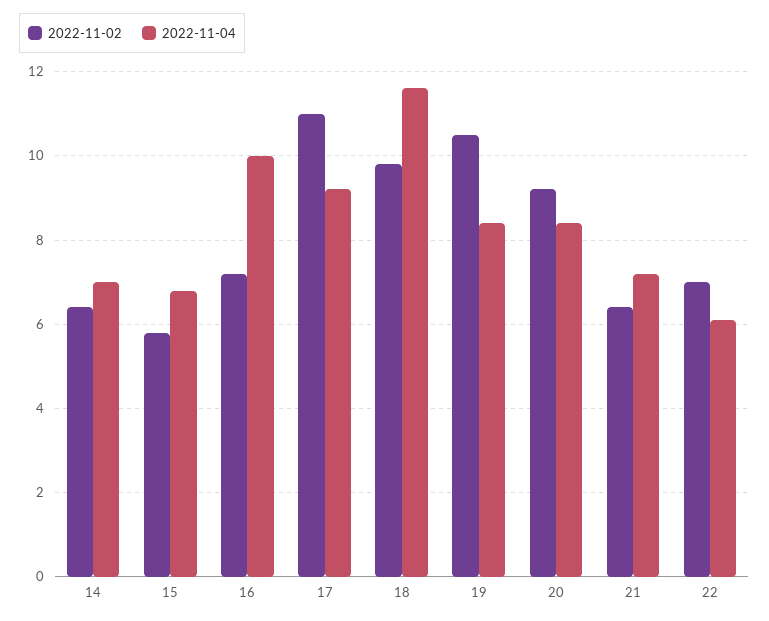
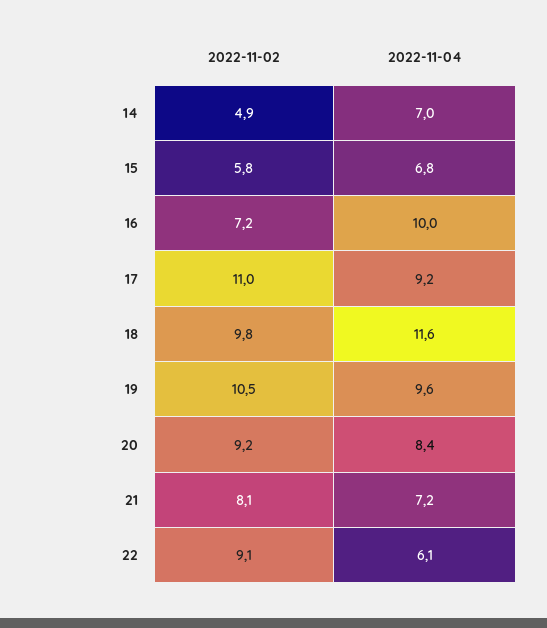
2022-11-02, 14: 6.5 -> 4.9
2022-11-04, 19: 8.5 -> 9.6
2022-11-02, 21: 6.5 -> 8.1
2022-11-02, 22: 7 -> 9.1

